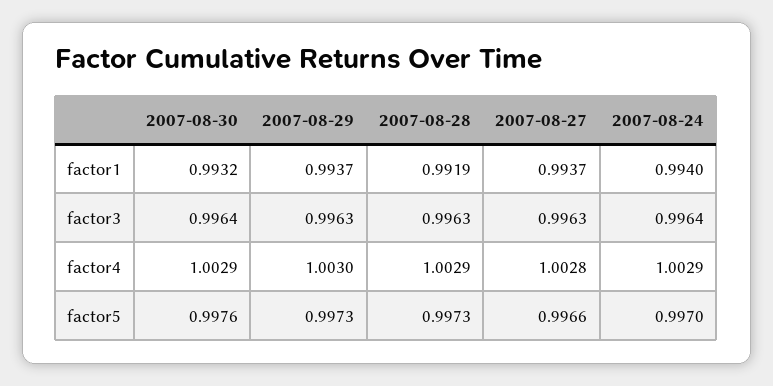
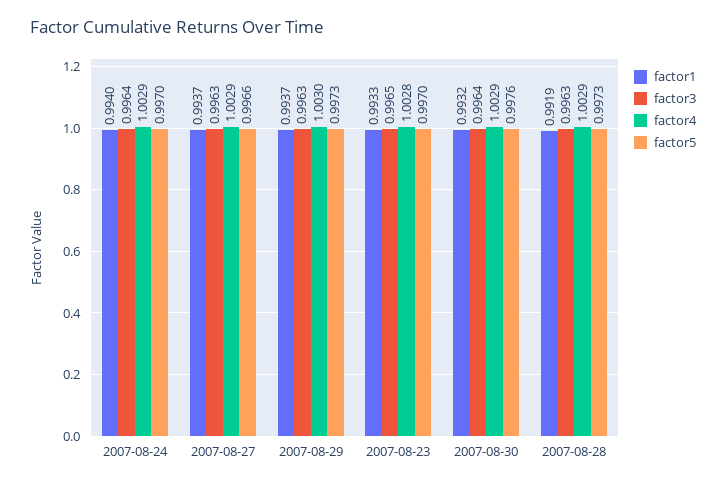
factor4, 2007-08-27: 1.0028 -> 1.0029
factor1, 2007-08-23: none -> 0.9933
factor3, 2007-08-23: none -> 0.9965
factor4, 2007-08-23: none -> 1.0028
factor5, 2007-08-23: none -> 0.997

